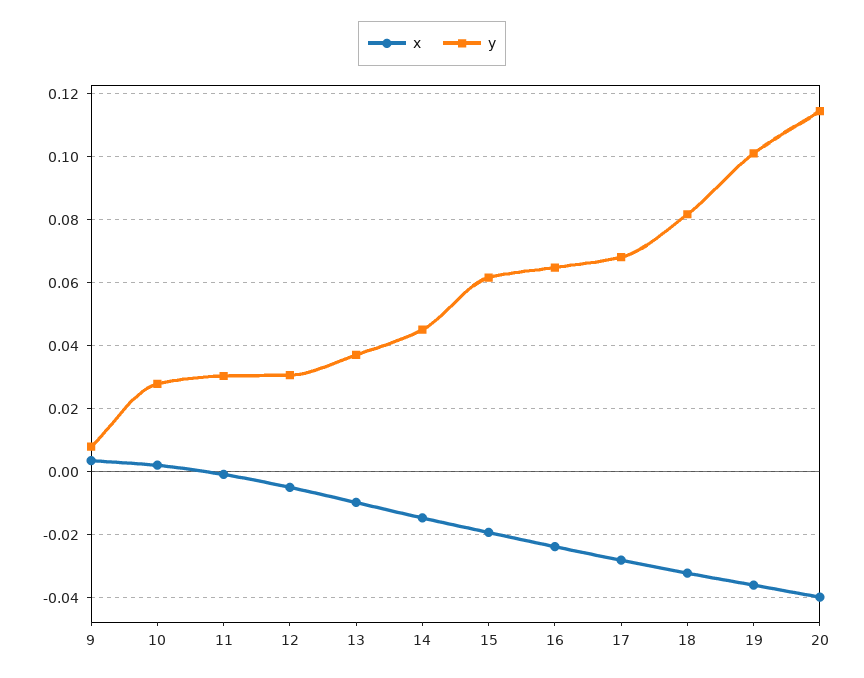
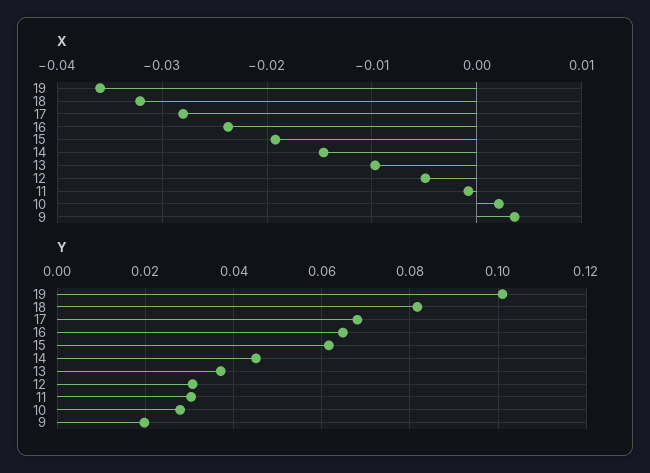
y, 9: 0.008 -> 0.02
x, 20: -0.04 -> none
y, 20: 0.114 -> none

